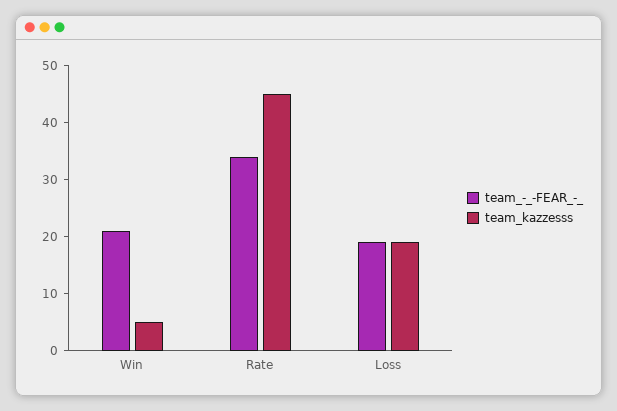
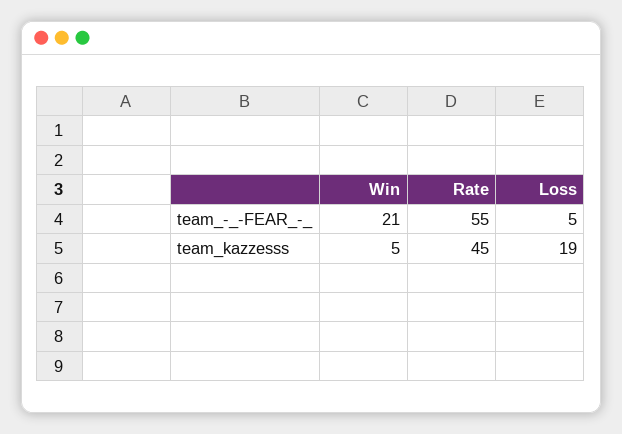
team_-_-FEAR_-_, Rate: 35 -> 55
team_-_-FEAR_-_, Loss: 20 -> 5

